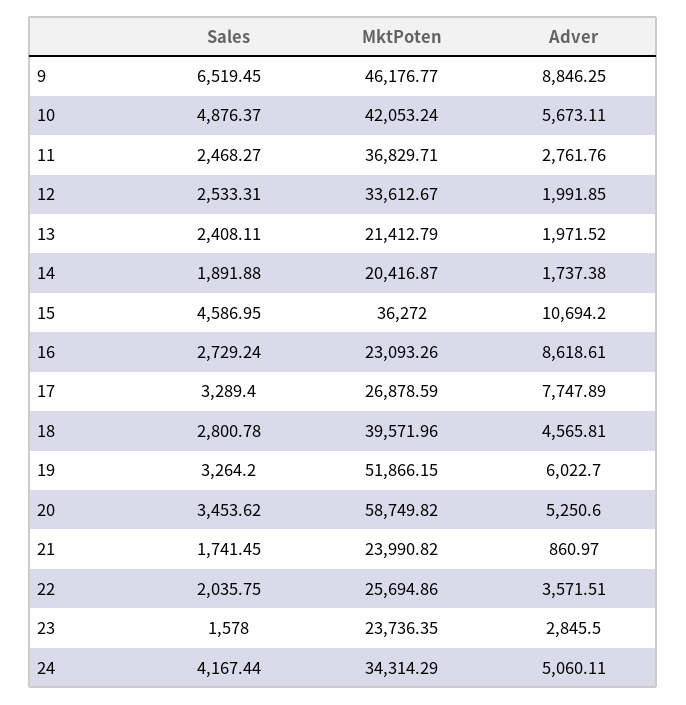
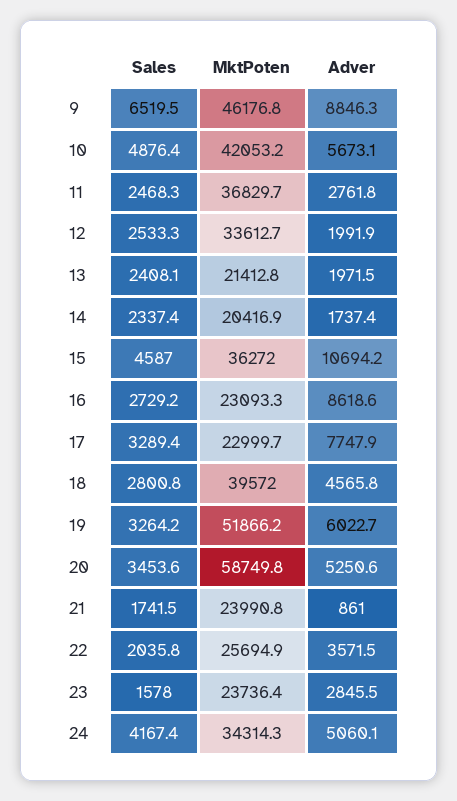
Sales, 14: 1891.88 -> 2337.4
MktPoten, 17: 26878.59 -> 22999.7

